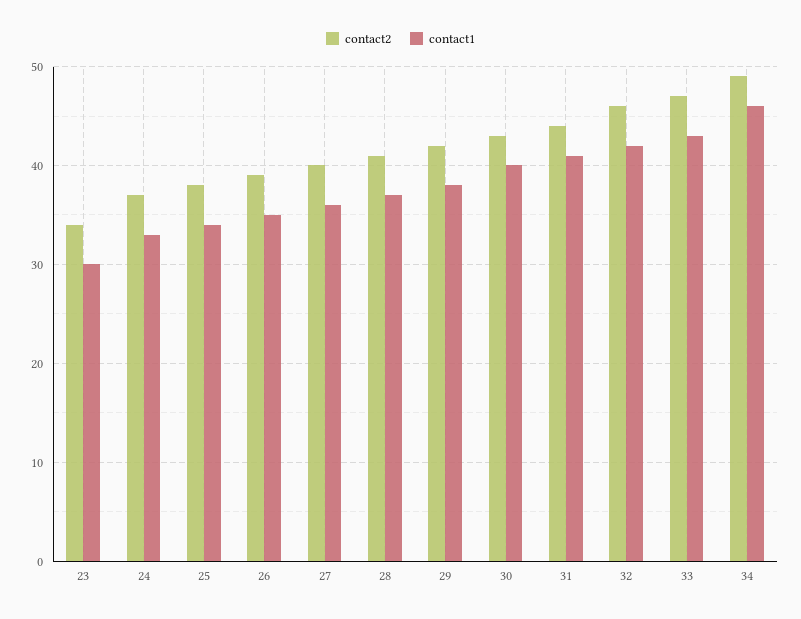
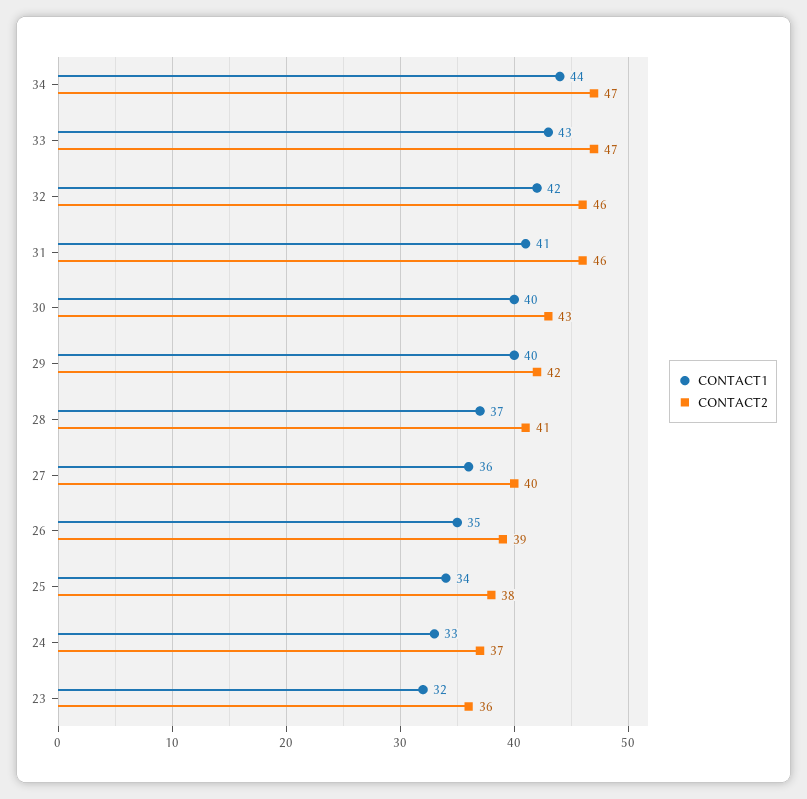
contact2, 23: 34 -> 36
contact1, 23: 30 -> 32
contact1, 29: 38 -> 40
contact2, 31: 44 -> 46
contact2, 34: 49 -> 47
contact1, 34: 46 -> 44

